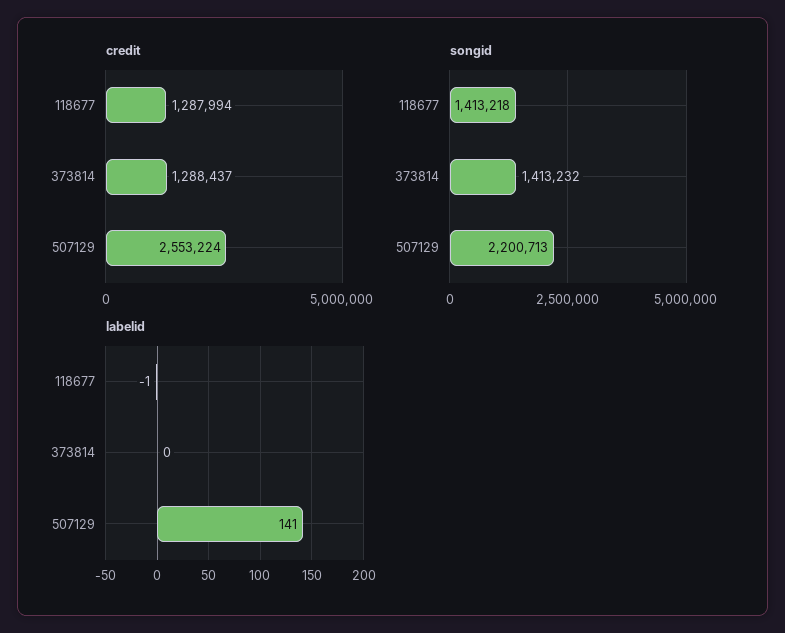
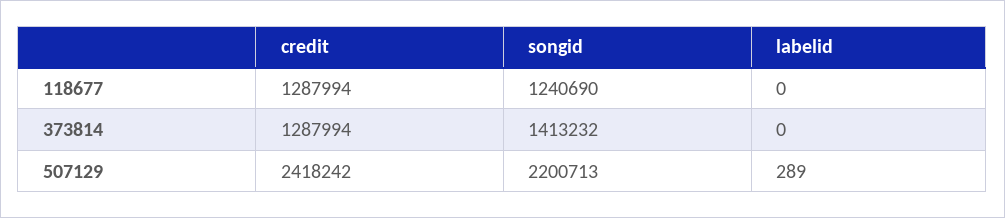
credit, 373814: 1288437 -> 1287994
credit, 507129: 2553224 -> 2418242
songid, 118677: 1413218 -> 1240690
labelid, 118677: -1 -> 0
labelid, 507129: 141 -> 289

